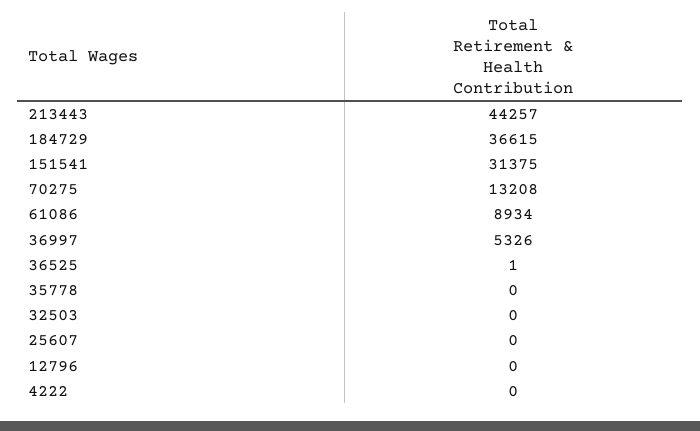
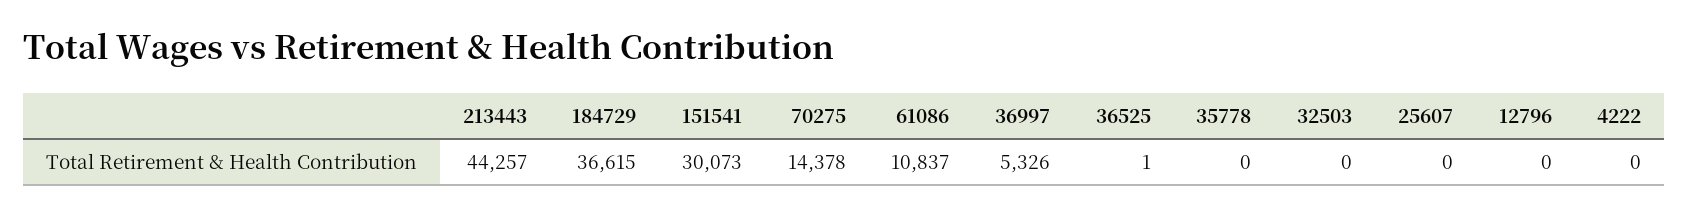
151541: 31375 -> 30073
70275: 13208 -> 14378
61086: 8934 -> 10837

